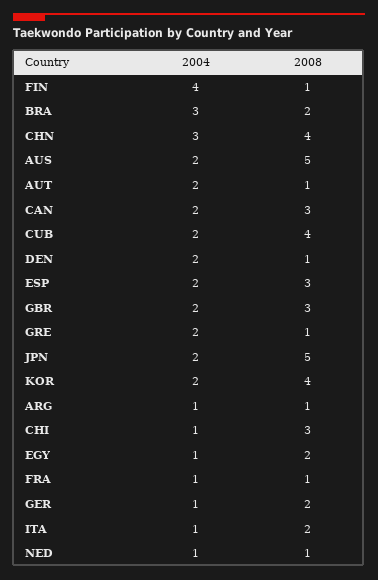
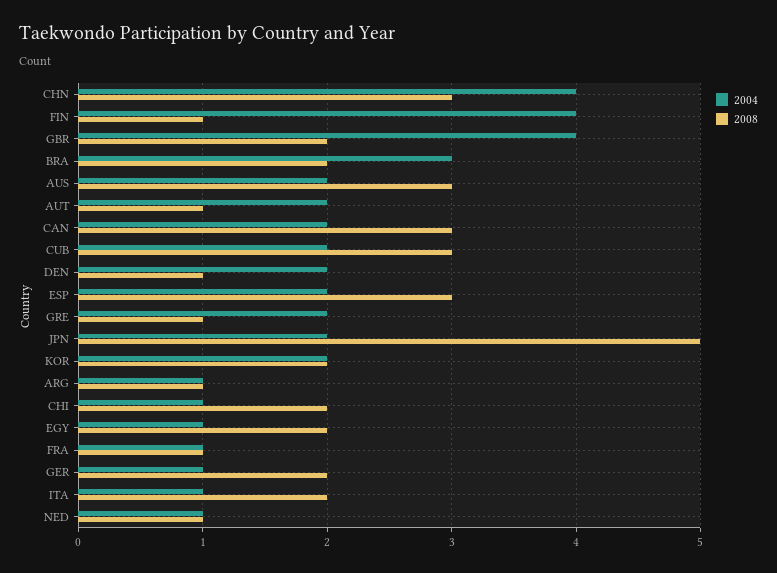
2004, CHN: 3 -> 4
2008, CHN: 4 -> 3
2008, AUS: 5 -> 3
2008, CUB: 4 -> 3
2004, GBR: 2 -> 4
2008, GBR: 3 -> 2
2008, KOR: 4 -> 2
2008, CHI: 3 -> 2

